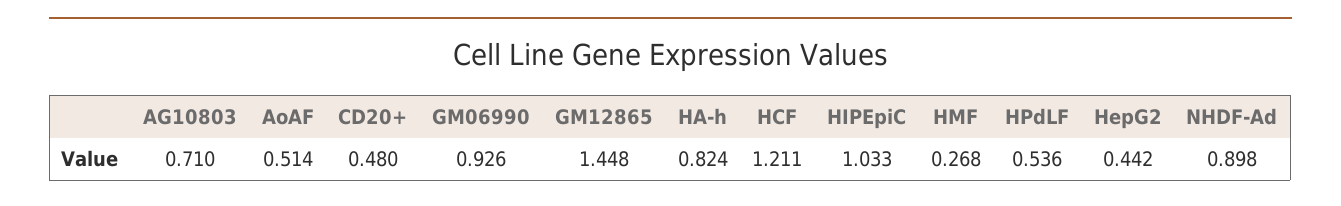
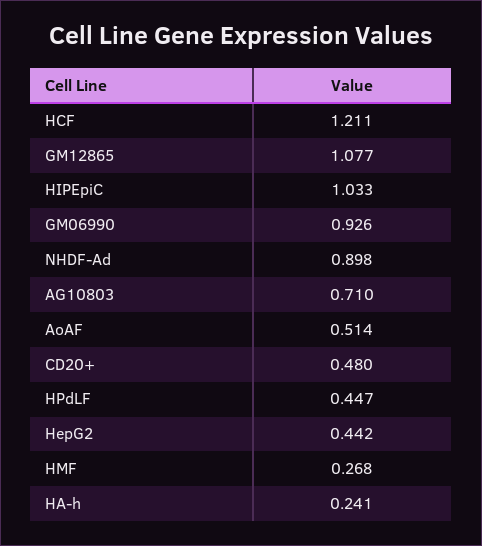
GM12865: 1.448 -> 1.077
HA-h: 0.824 -> 0.241
HPdLF: 0.536 -> 0.447

